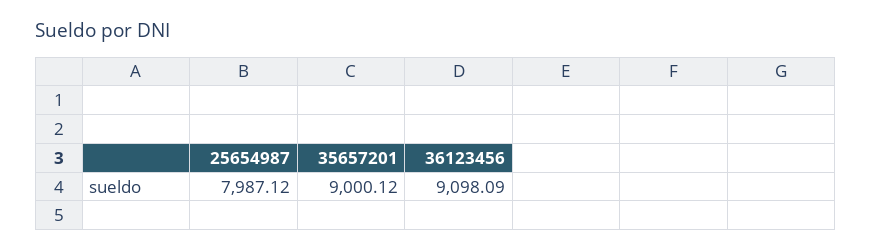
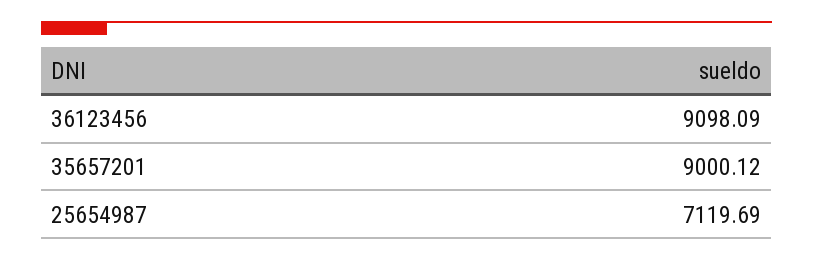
25654987: 7987.12 -> 7119.69

